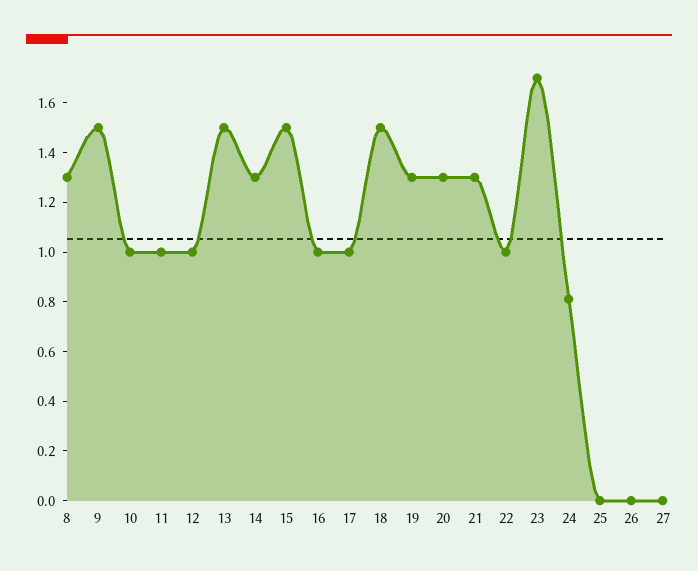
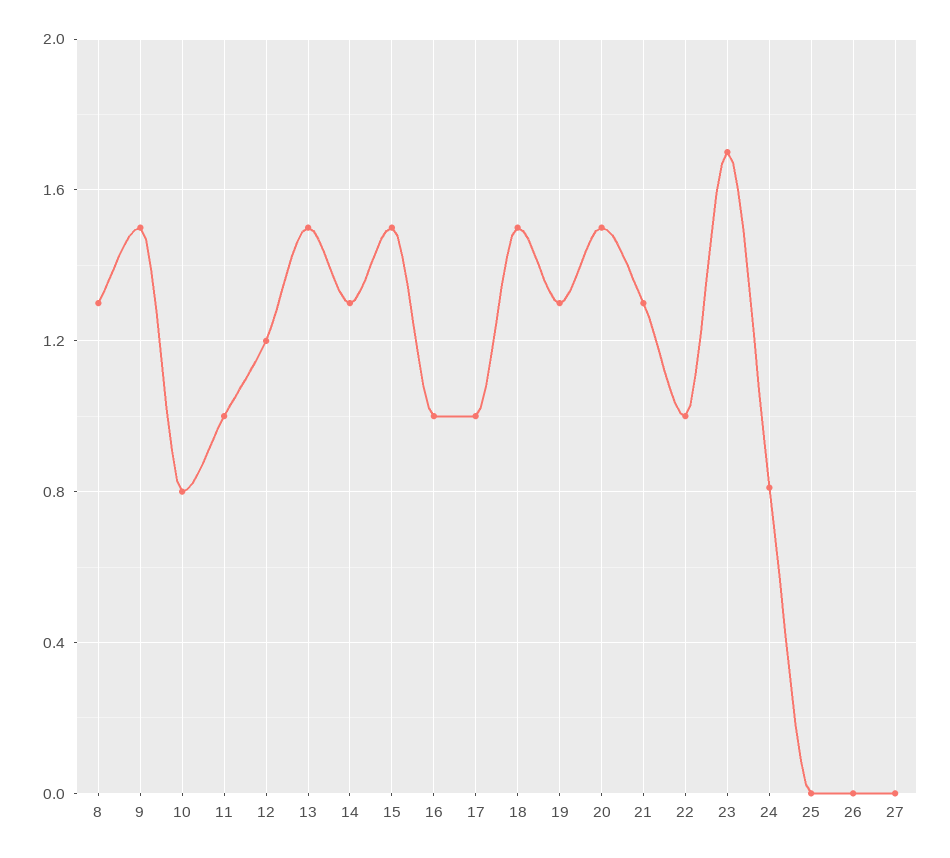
10: 1 -> 0.8
12: 1 -> 1.2
20: 1.3 -> 1.5

